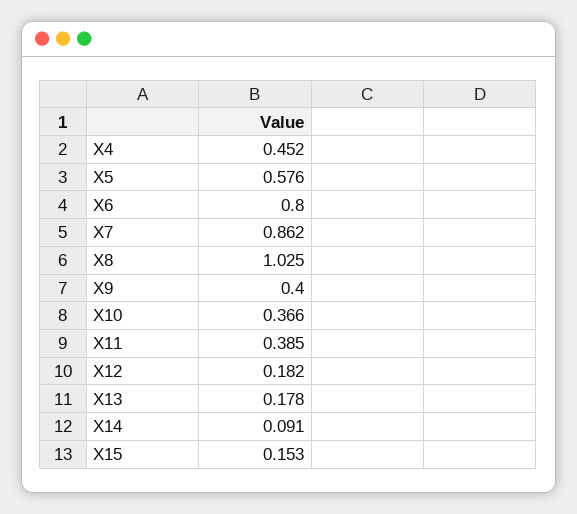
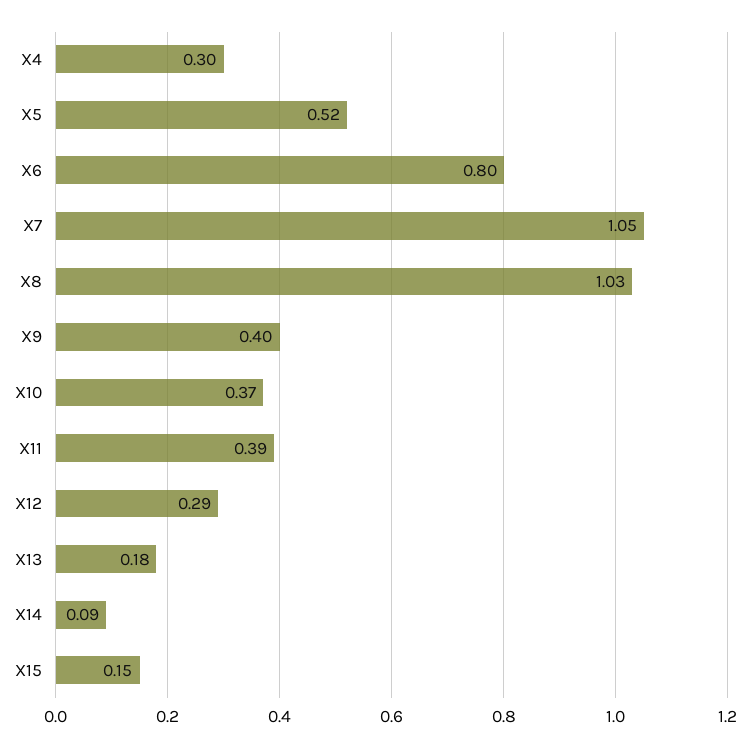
X4: 0.452 -> 0.3
X5: 0.576 -> 0.52
X7: 0.862 -> 1.05
X12: 0.182 -> 0.29

